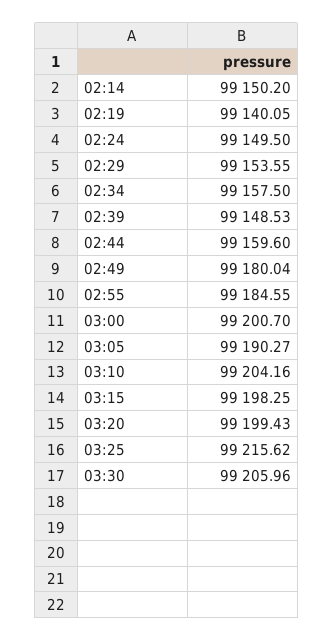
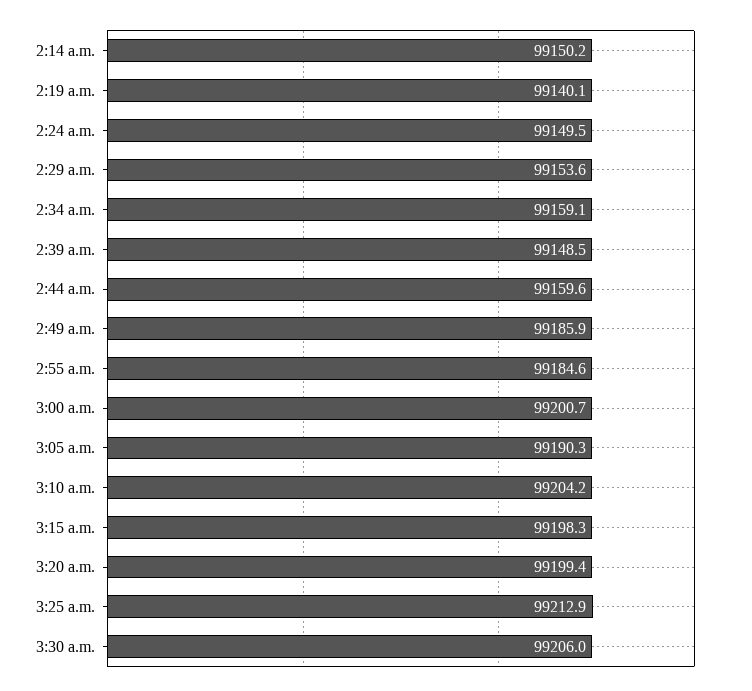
02:34: 99157.5 -> 99159.1
02:49: 99180.04 -> 99185.9
03:25: 99215.62 -> 99212.9

